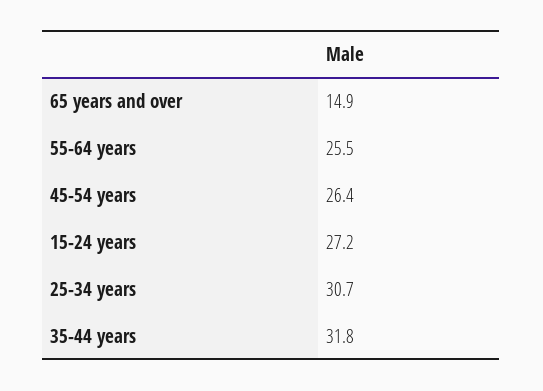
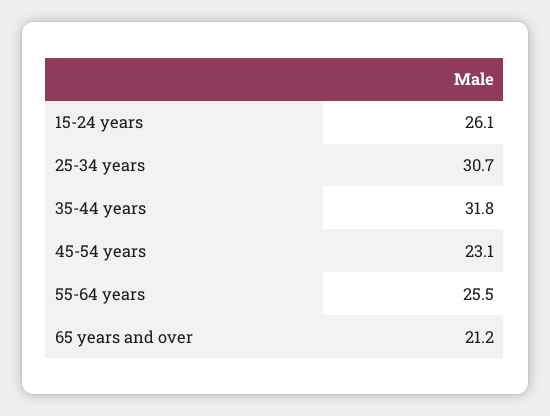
65 years and over: 14.9 -> 21.2
45-54 years: 26.4 -> 23.1
15-24 years: 27.2 -> 26.1

